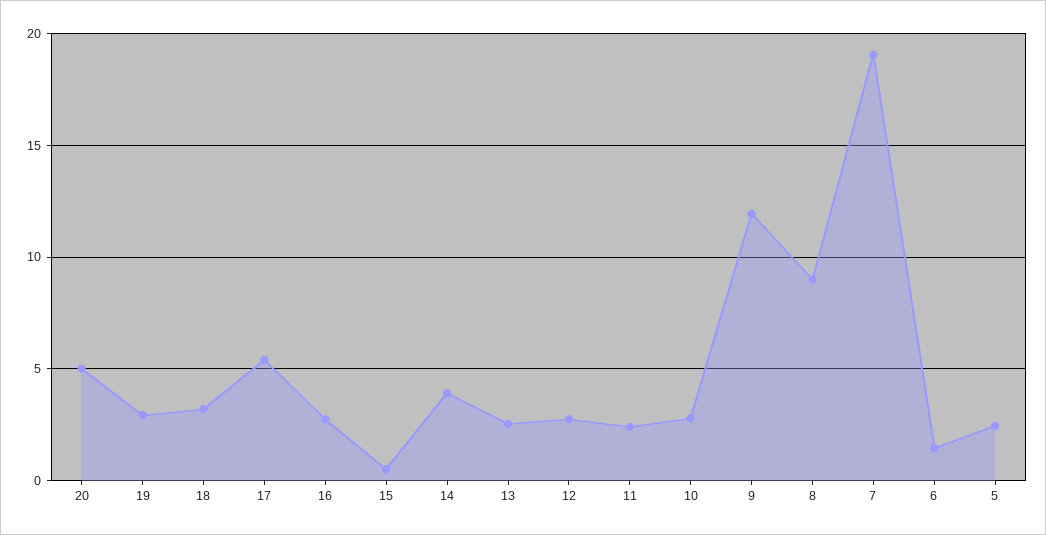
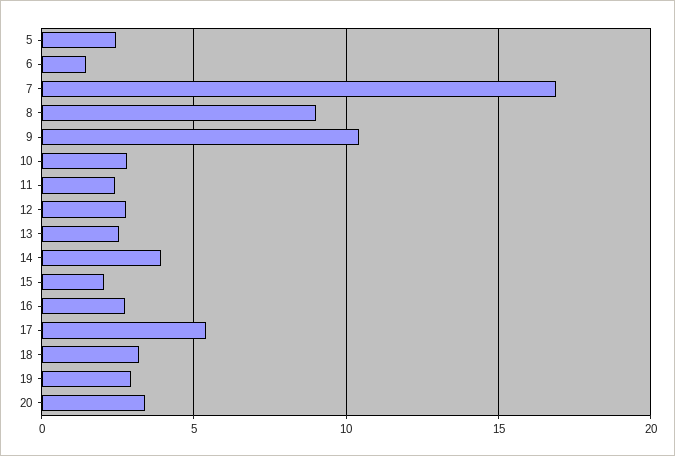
20: 5 -> 3.5
15: 0.5 -> 2
9: 12 -> 10.5
7: 19 -> 17

